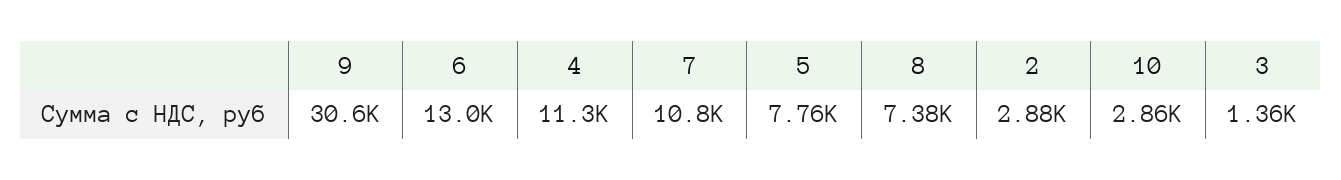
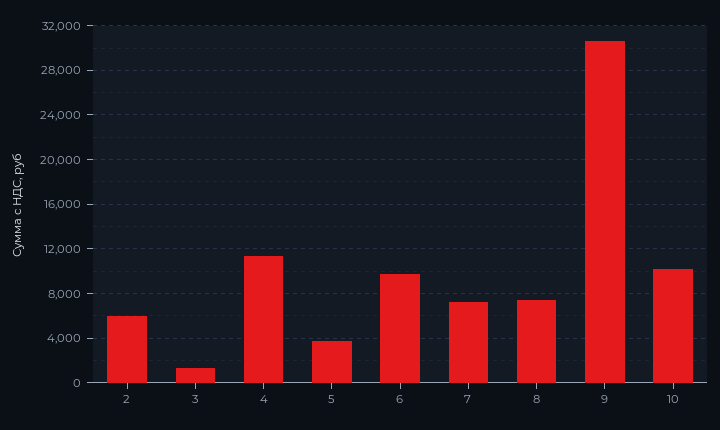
6: 13000 -> 10000
7: 10800 -> 7000
5: 7760 -> 4000
2: 2880 -> 6000
10: 2860 -> 10000

